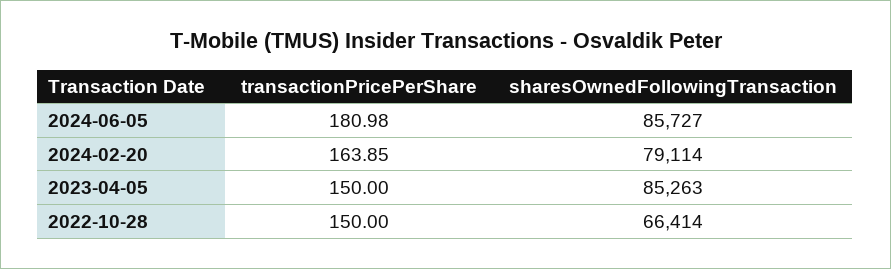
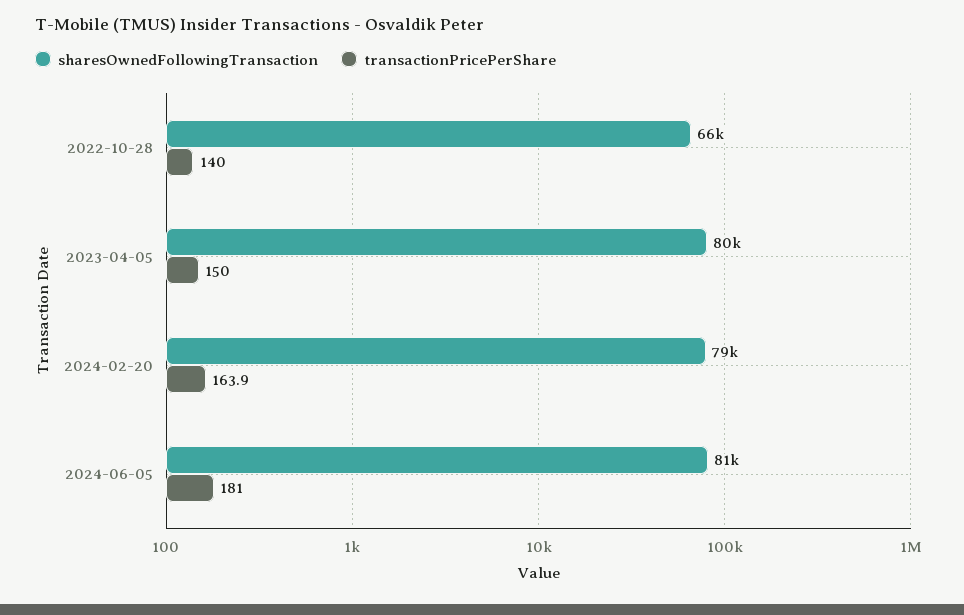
sharesOwnedFollowingTransaction, 2024-06-05: 85727 -> 81000
sharesOwnedFollowingTransaction, 2023-04-05: 85263 -> 80000
transactionPricePerShare, 2022-10-28: 150 -> 140

